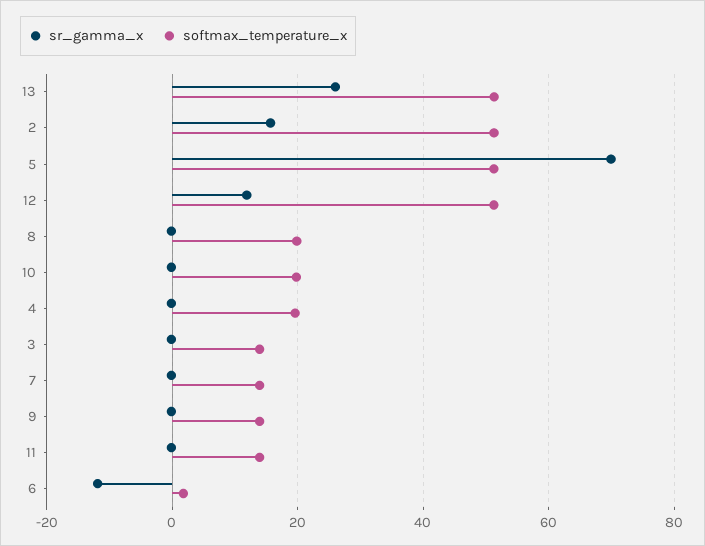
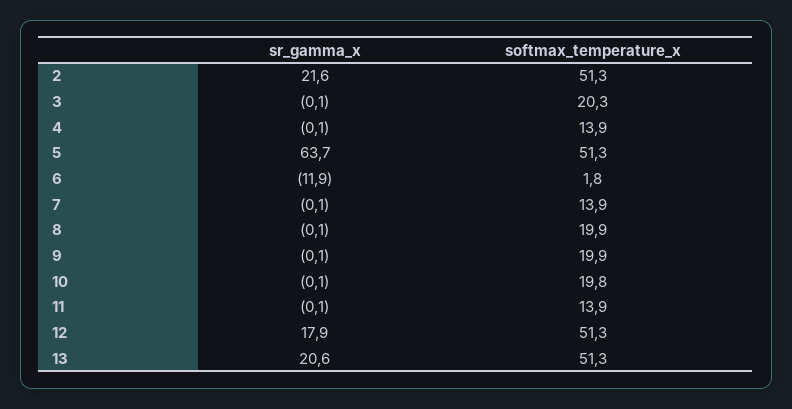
sr_gamma_x, 13: 26 -> 20.6
sr_gamma_x, 2: 16 -> 21.6
sr_gamma_x, 5: 70 -> 63.7
sr_gamma_x, 12: 12 -> 17.9
softmax_temperature_x, 4: 20 -> 13.9
softmax_temperature_x, 3: 14 -> 20.3
softmax_temperature_x, 9: 14 -> 19.9

